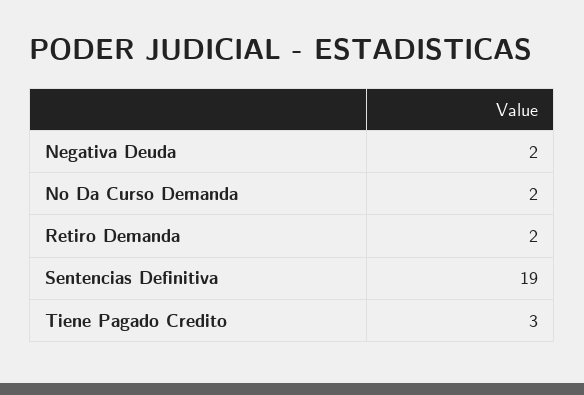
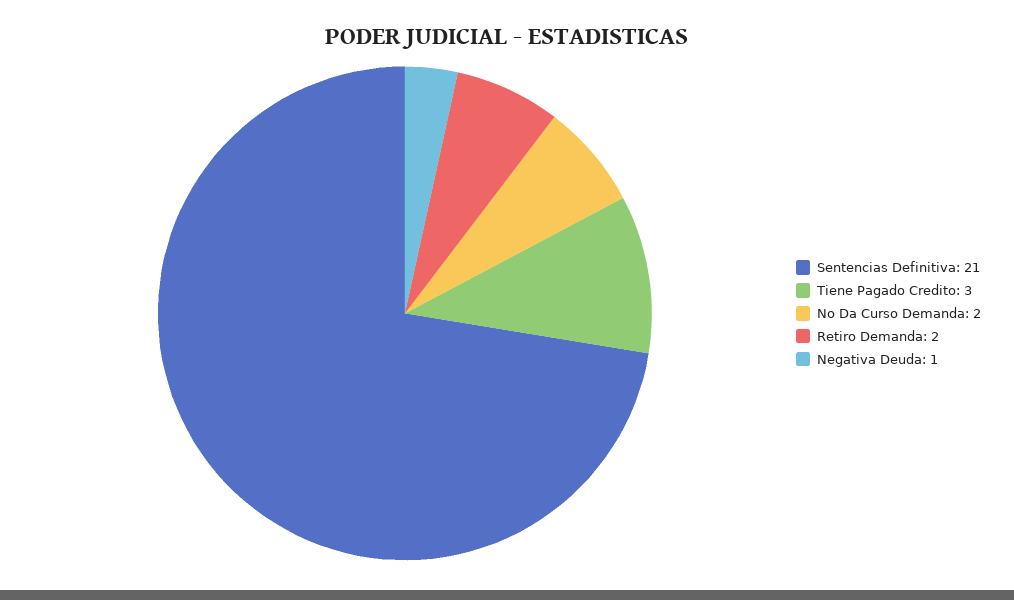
Negativa Deuda: 2 -> 1
Sentencias Definitiva: 19 -> 21

